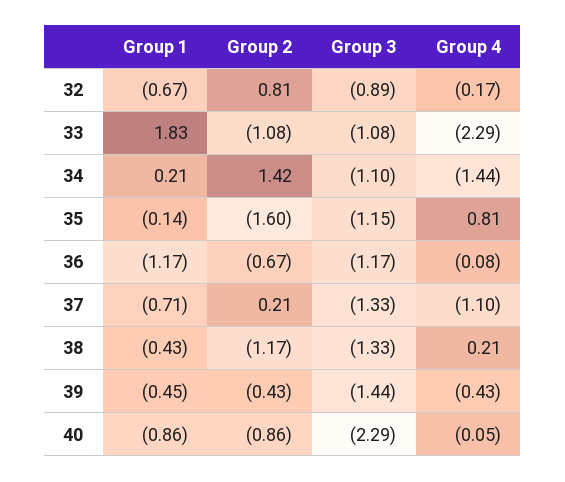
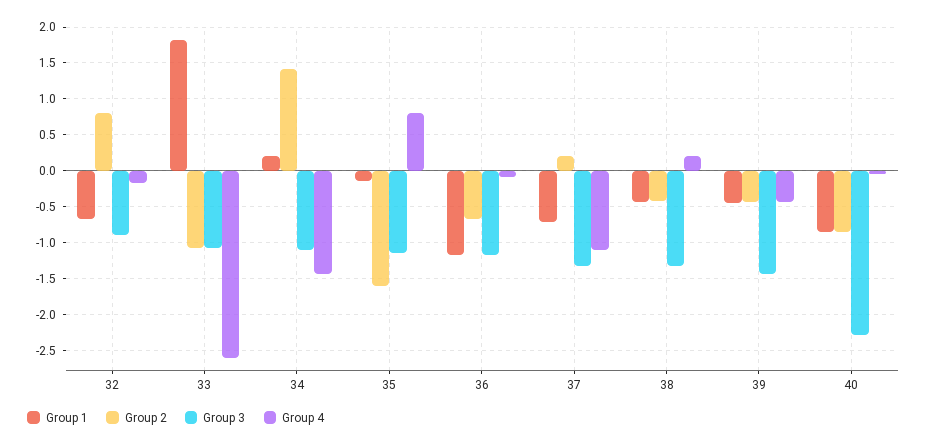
Group 4, 33: -2.29 -> -2.6
Group 2, 38: -1.17 -> -0.4

